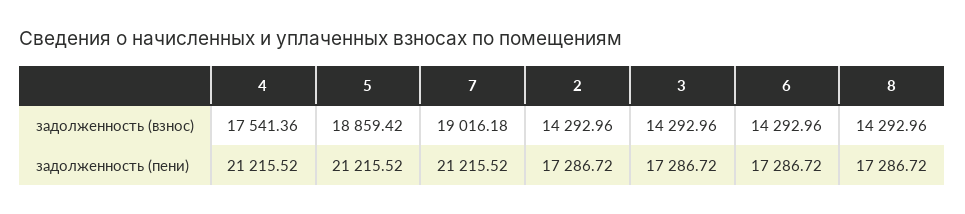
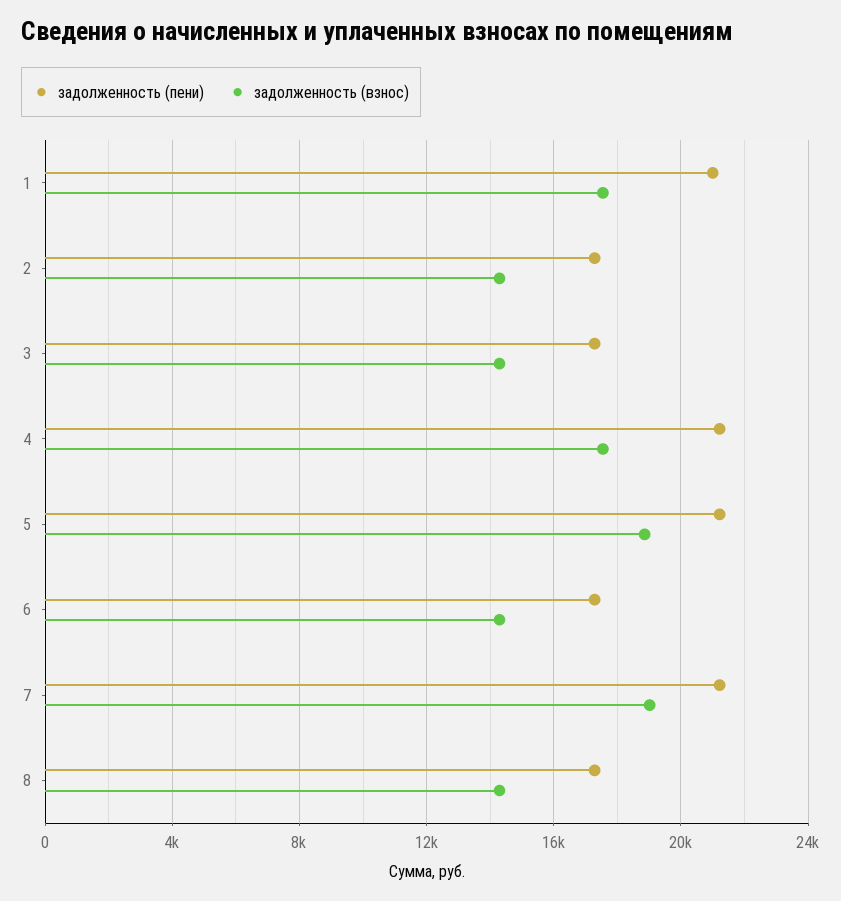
задолженность (пени), 1: none -> 21000
задолженность (взнос), 1: none -> 17500

